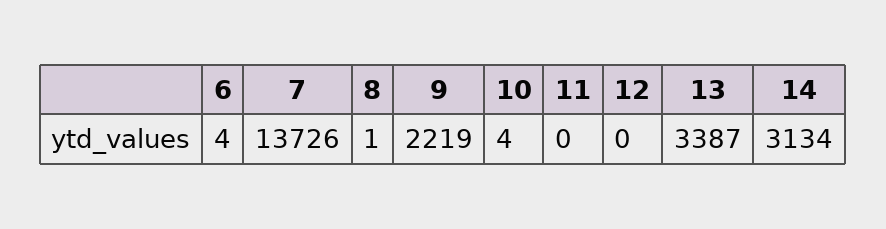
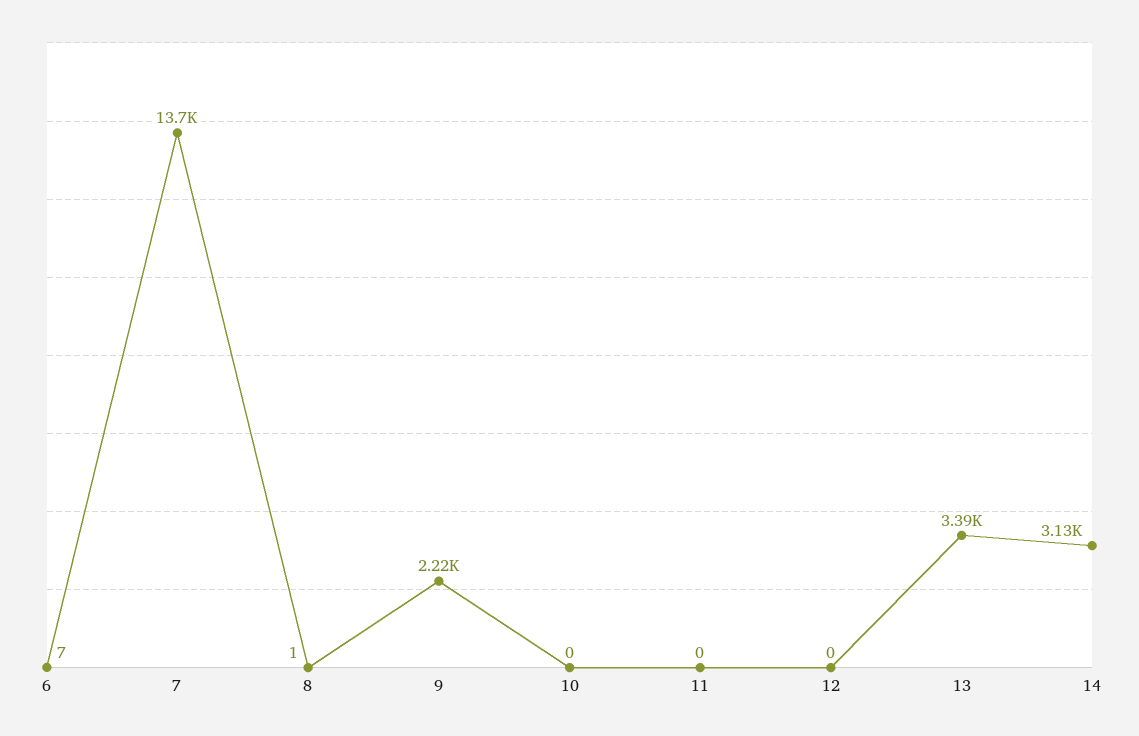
6: 4 -> 7
10: 4 -> 0

